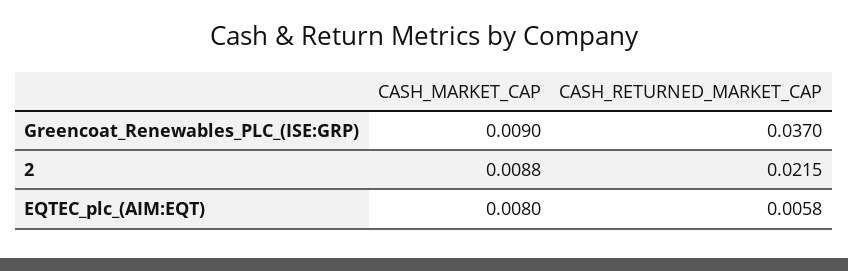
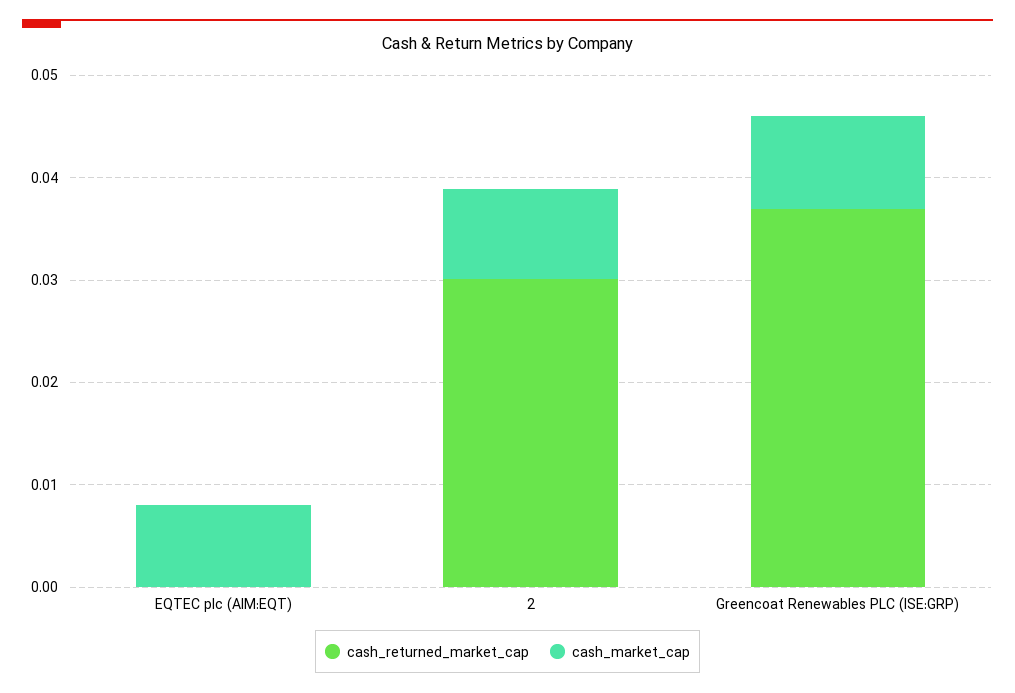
CASH_RETURNED_MARKET_CAP, 2: 0.0215 -> 0.03
CASH_RETURNED_MARKET_CAP, EQTEC_plc_(AIM:EQT): 0.0058 -> 0

